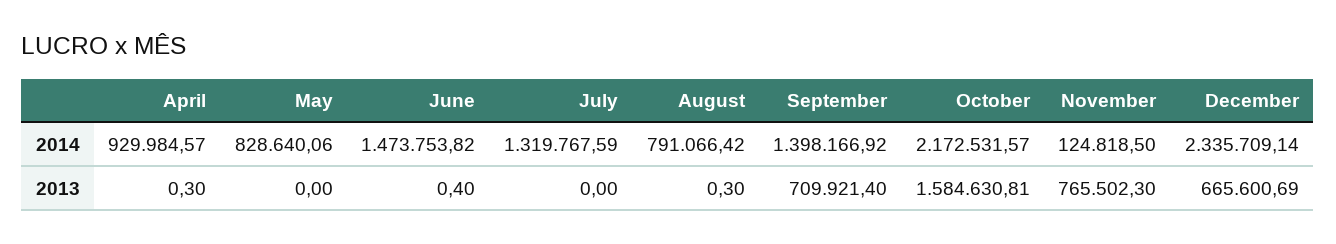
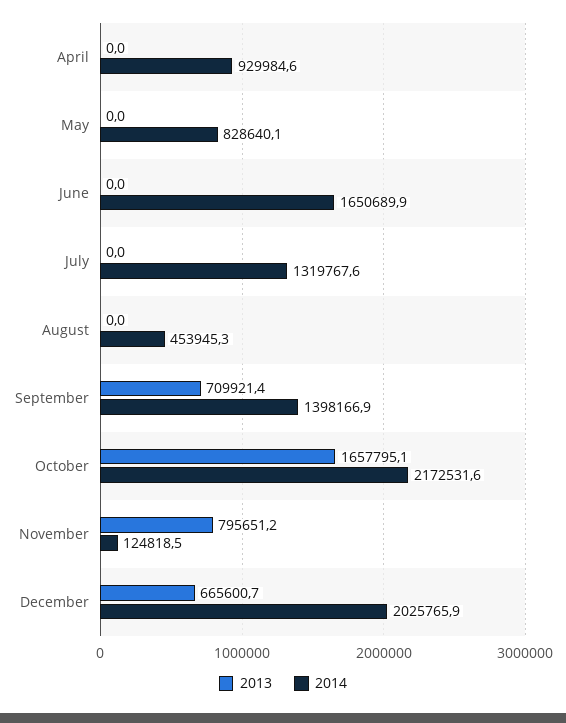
2014, June: 1473753.82 -> 1650689.9
2014, August: 791066.42 -> 453945.3
2014, December: 2335709.14 -> 2025765.9
2013, April: 0.3 -> 0
2013, June: 0.4 -> 0
2013, August: 0.3 -> 0
2013, October: 1584630.81 -> 1657795.1
2013, November: 765502.3 -> 795651.2

